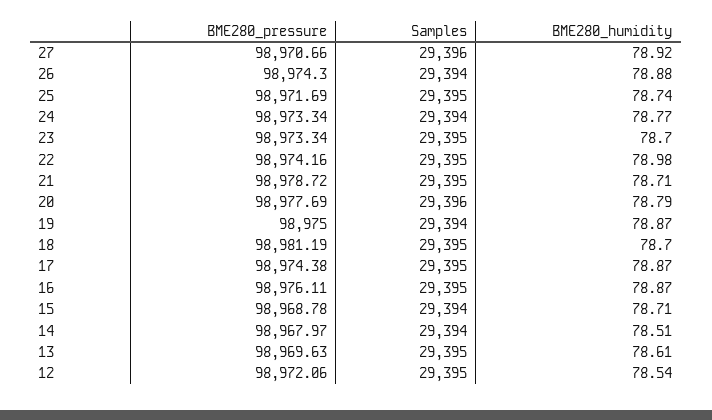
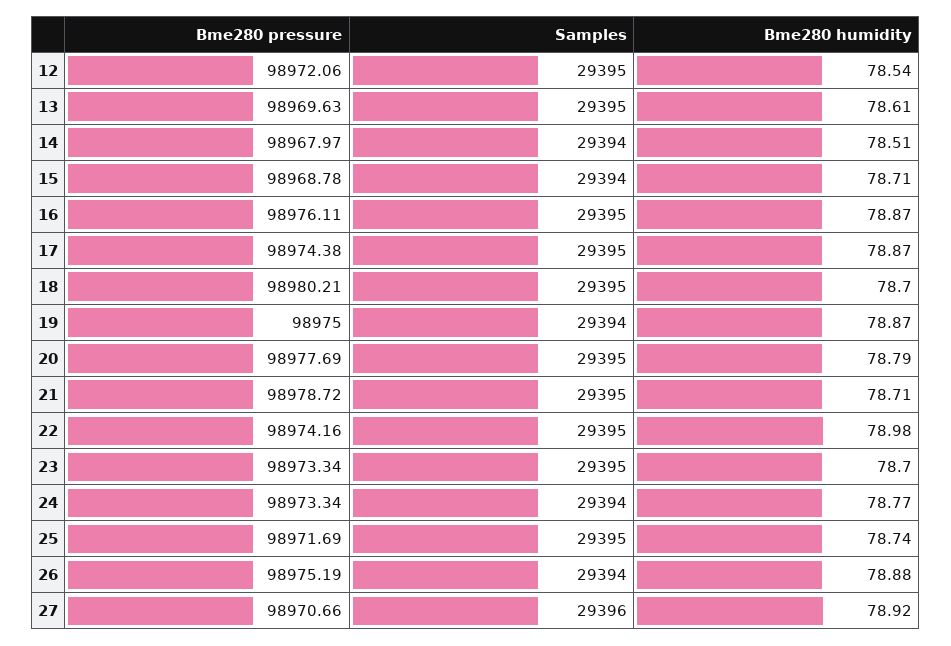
BME280_pressure, 26: 98974.3 -> 98975.19
Samples, 20: 29396 -> 29395
BME280_pressure, 18: 98981.19 -> 98980.21

